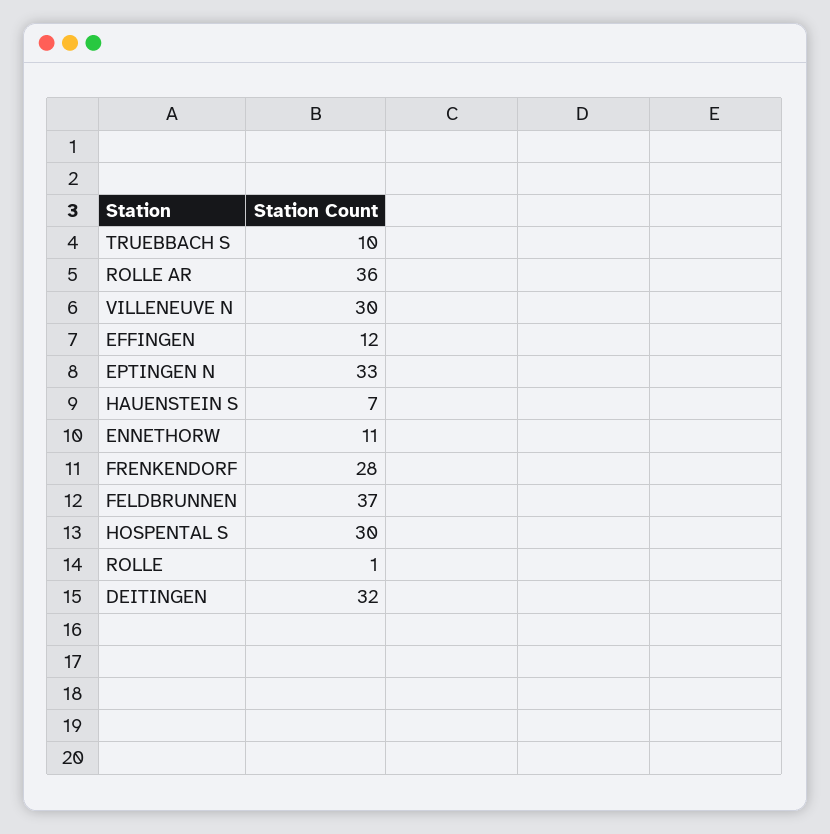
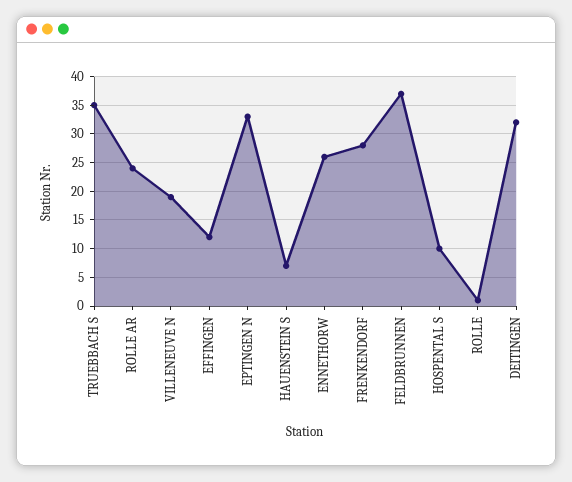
TRUEBBACH S: 10 -> 35
ROLLE AR: 36 -> 25
VILLENEUVE N: 30 -> 20
ENNETHORW: 11 -> 25
HOSPENTAL S: 30 -> 10

